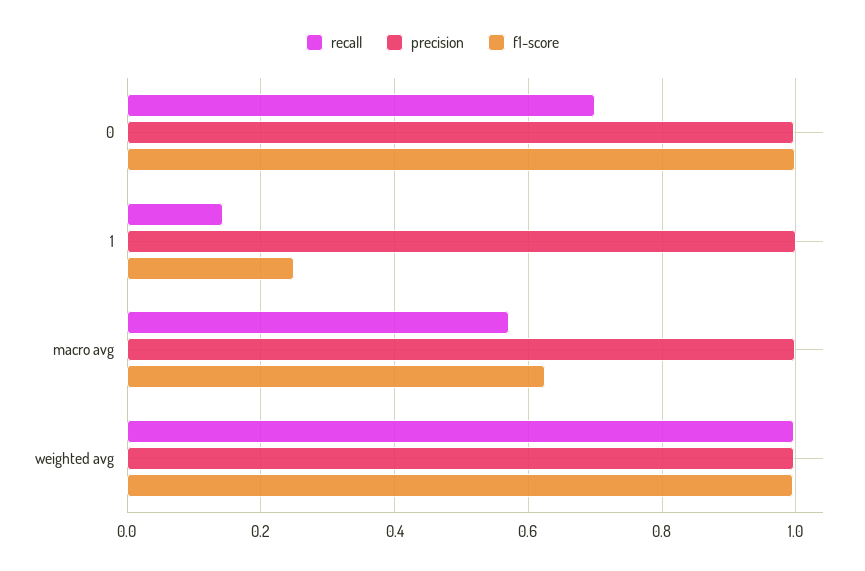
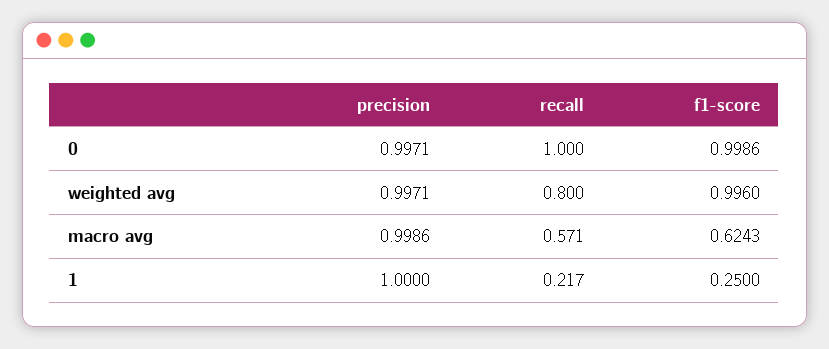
recall, 0: 0.7 -> 1
recall, 1: 0.14 -> 0.217
recall, weighted avg: 1 -> 0.8

